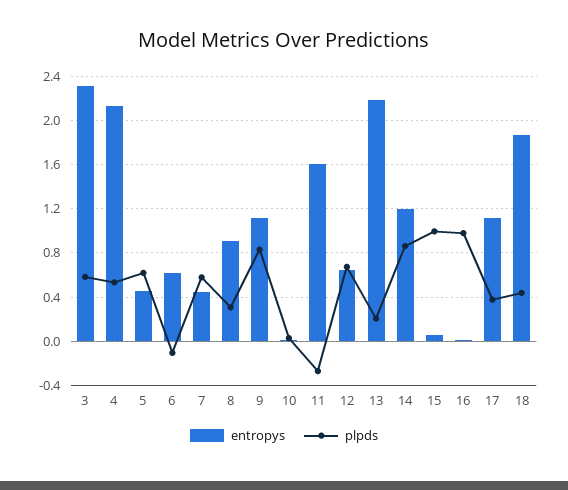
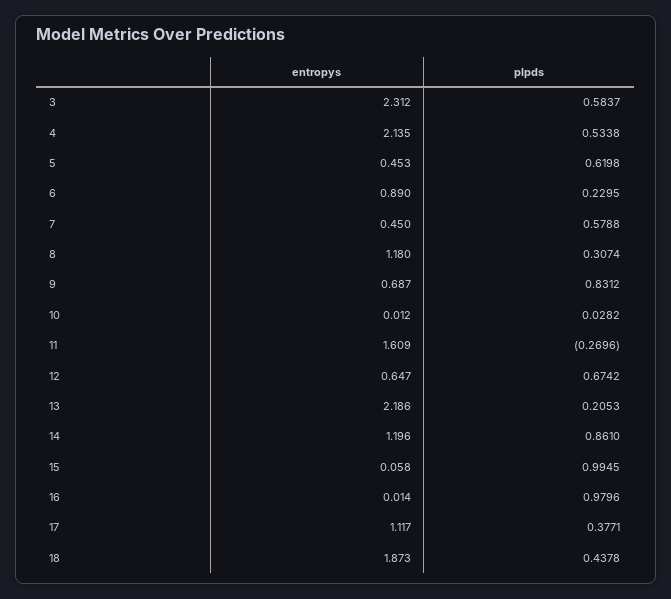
entropys, 6: 0.6 -> 0.89
plpds, 6: -0.1 -> 0.2295
entropys, 8: 0.9 -> 1.18
entropys, 9: 1.1 -> 0.687

